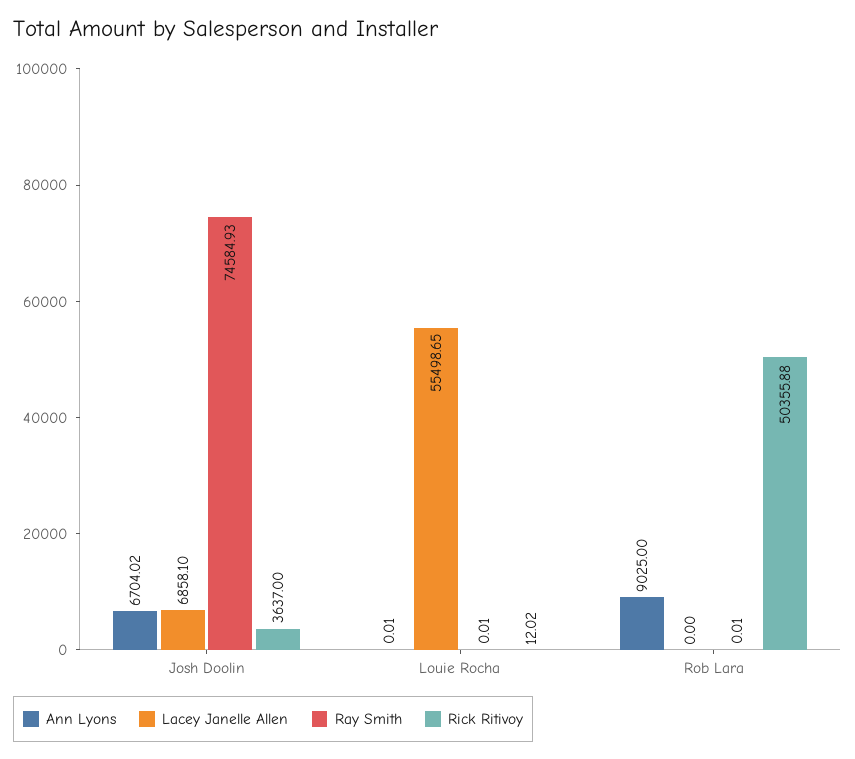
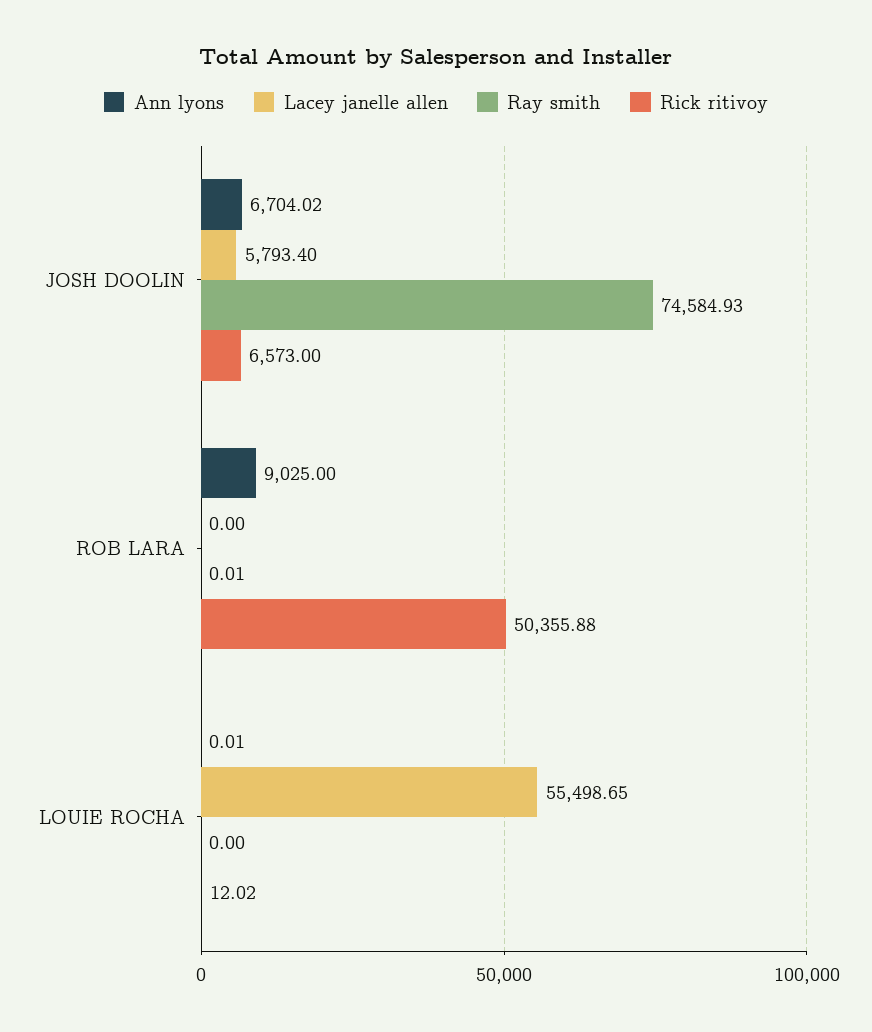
Lacey Janelle Allen, Josh Doolin: 6858.1 -> 5793.4
Rick Ritivoy, Josh Doolin: 3637 -> 6573
Ray Smith, Louie Rocha: 0.01 -> 0

